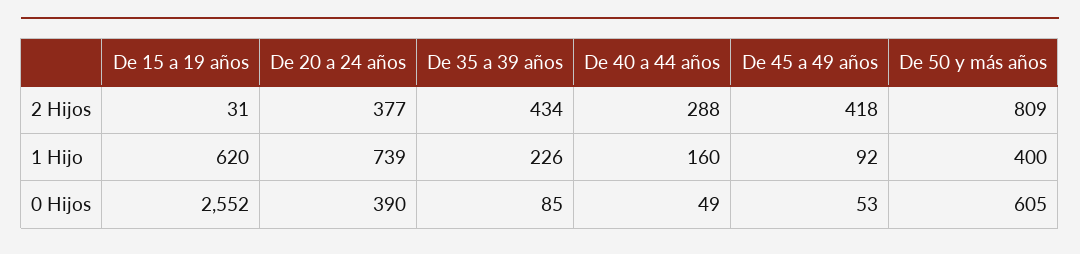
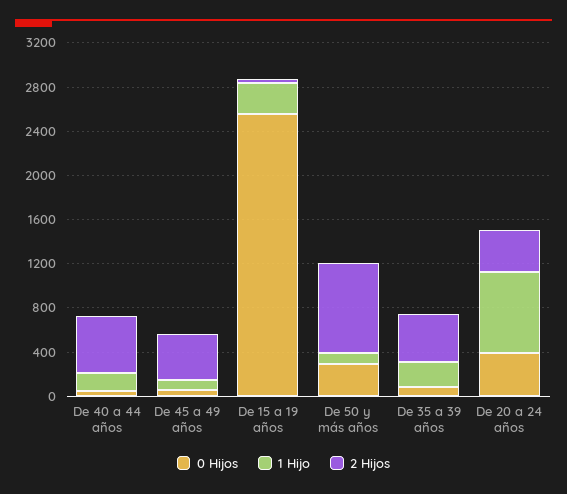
2 Hijos, De 40 a 44 años: 288 -> 500
1 Hijo, De 15 a 19 años: 620 -> 300
1 Hijo, De 50 y más años: 400 -> 100
0 Hijos, De 50 y más años: 605 -> 300

